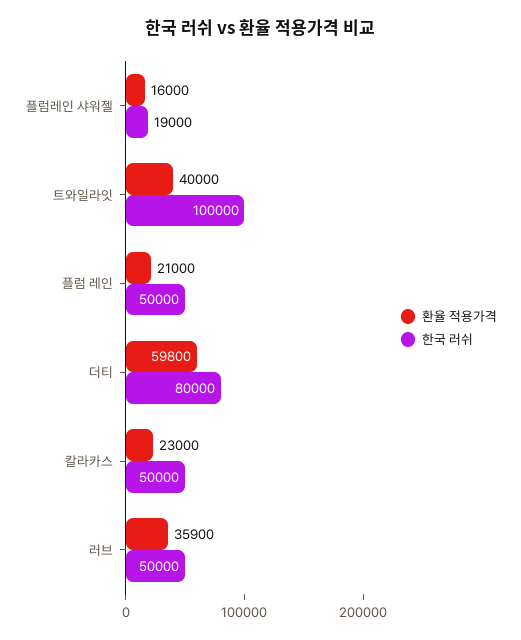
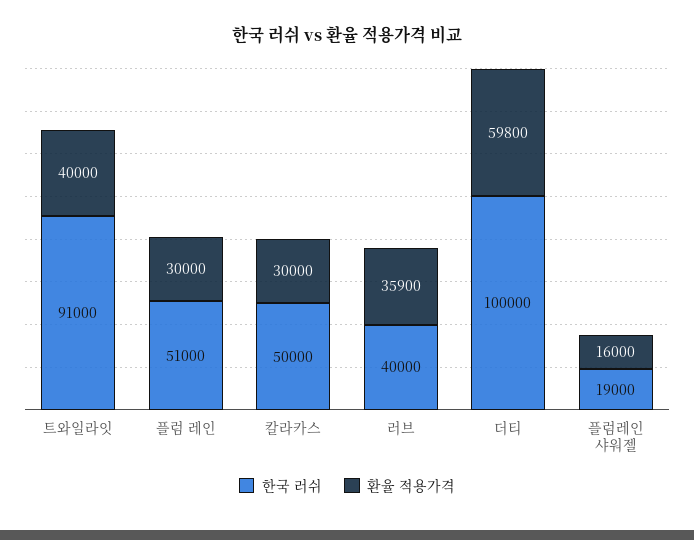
한국 러쉬, 트와일라잇: 100000 -> 91000
환율 적용가격, 플럼 레인: 21000 -> 30000
한국 러쉬, 플럼 레인: 50000 -> 51000
한국 러쉬, 더티: 80000 -> 100000
환율 적용가격, 칼라카스: 23000 -> 30000
한국 러쉬, 러브: 50000 -> 40000

